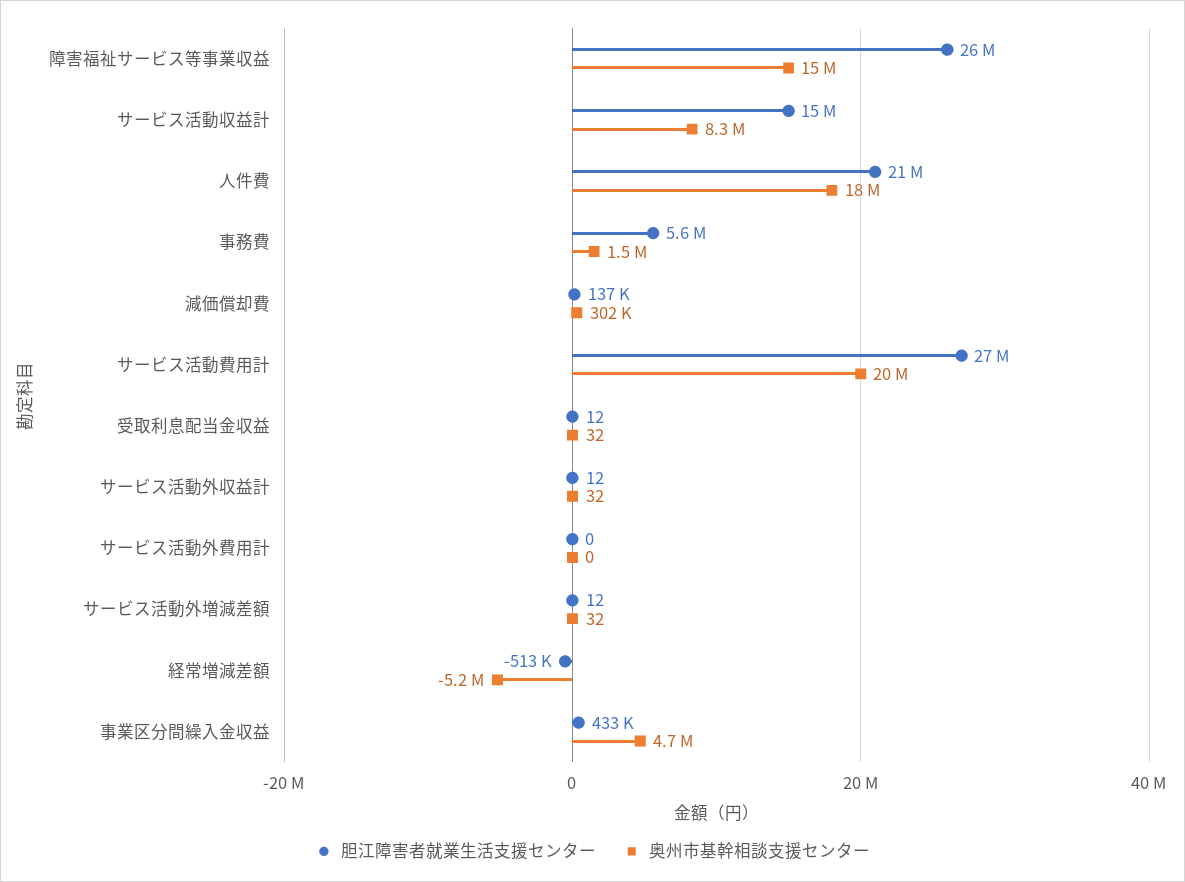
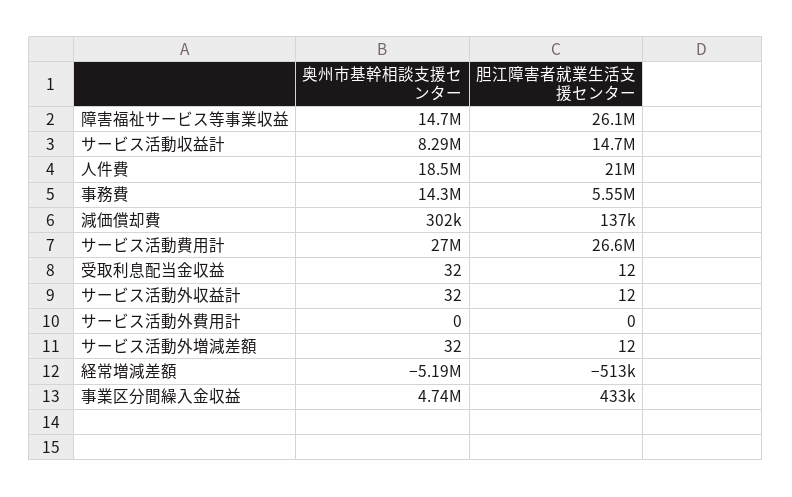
奥州市基幹相談支援センター, 事務費: 1500000 -> 14300000
奥州市基幹相談支援センター, サービス活動費用計: 20000000 -> 27000000

